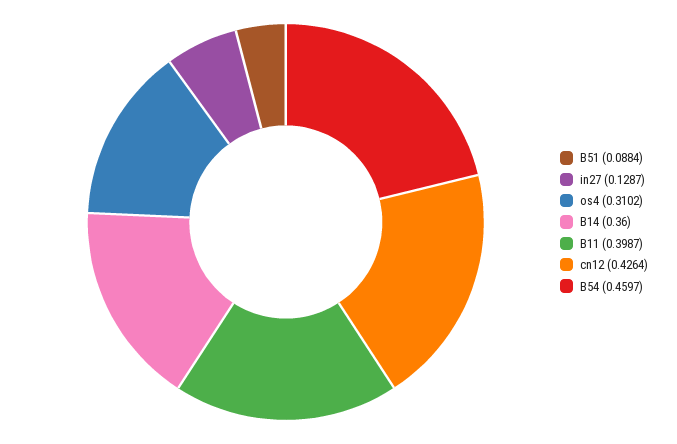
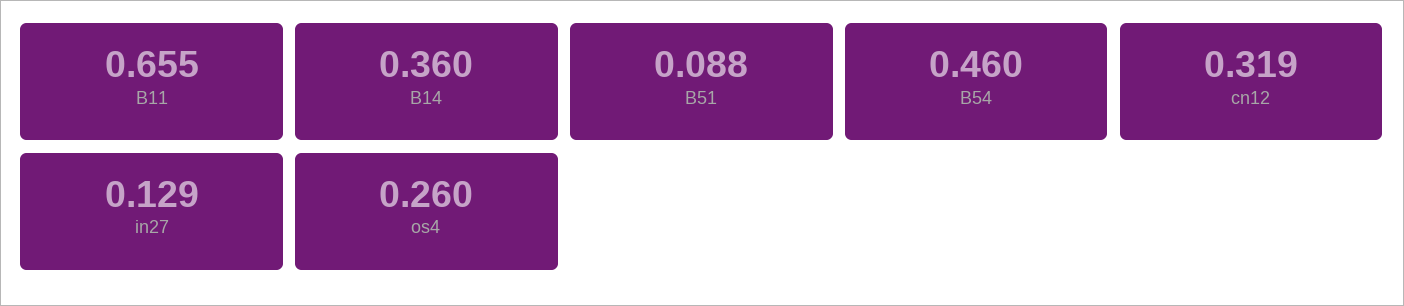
os4: 0.3102 -> 0.26
B11: 0.3987 -> 0.655
cn12: 0.4264 -> 0.319

